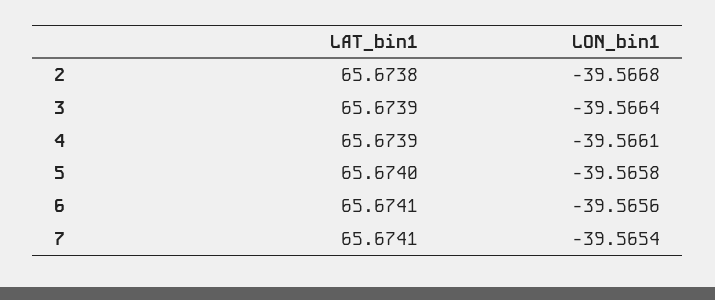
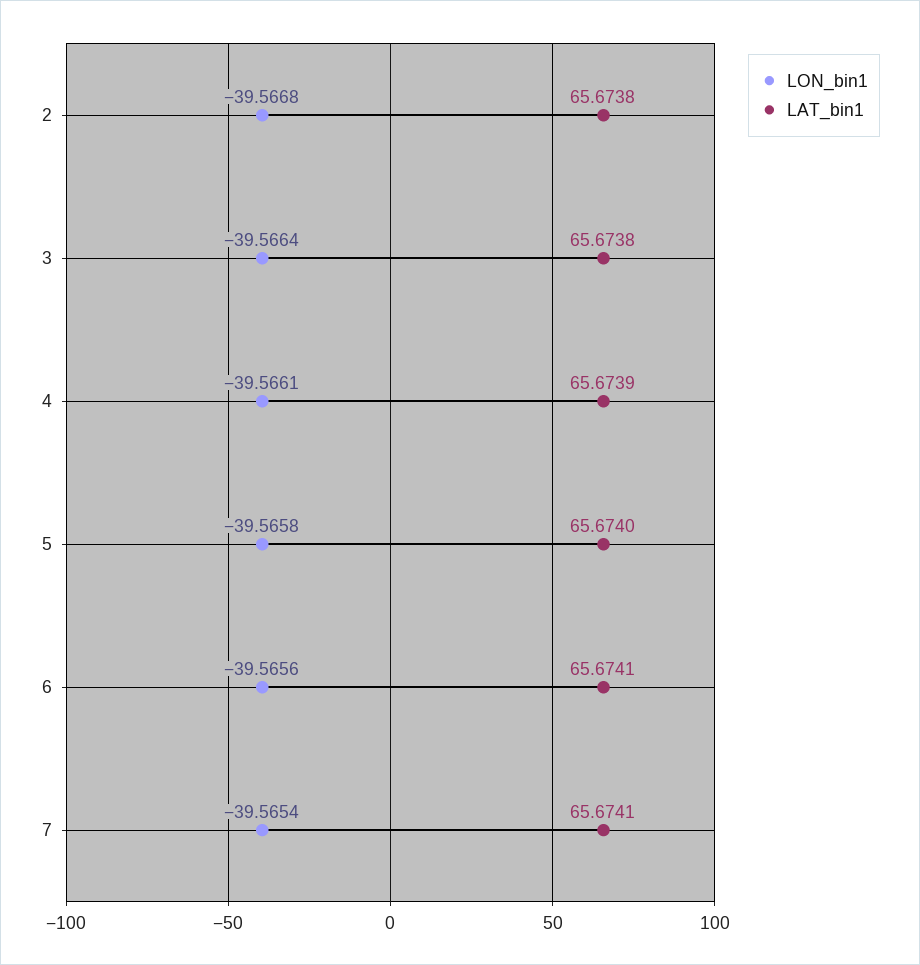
LAT_bin1, 3: 65.6739 -> 65.6738

